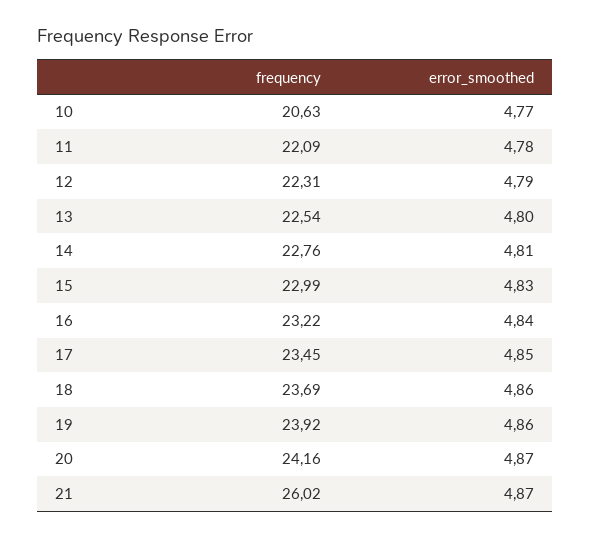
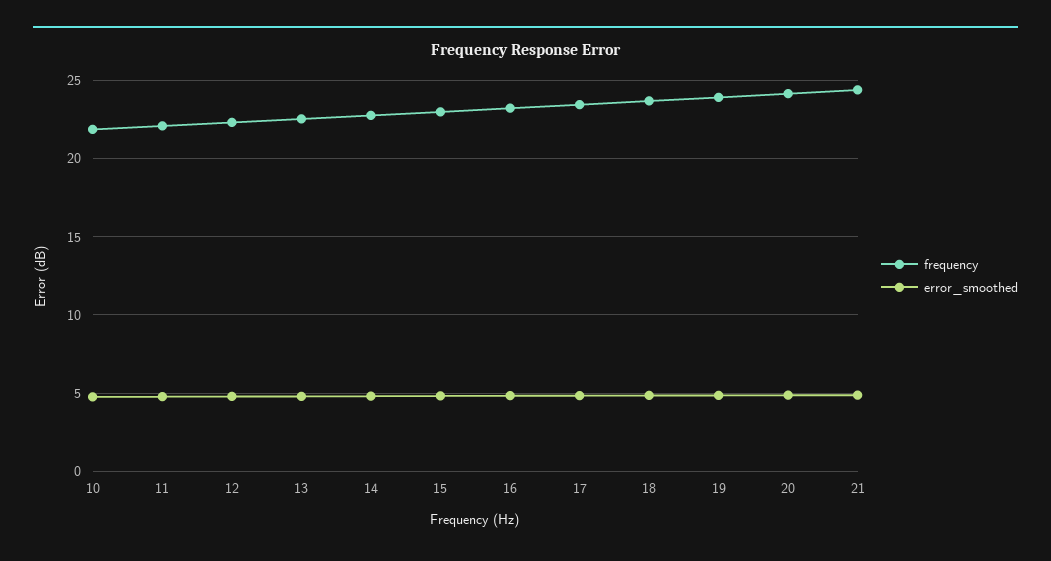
frequency, 10: 20.63 -> 22
frequency, 21: 26.02 -> 24.5

